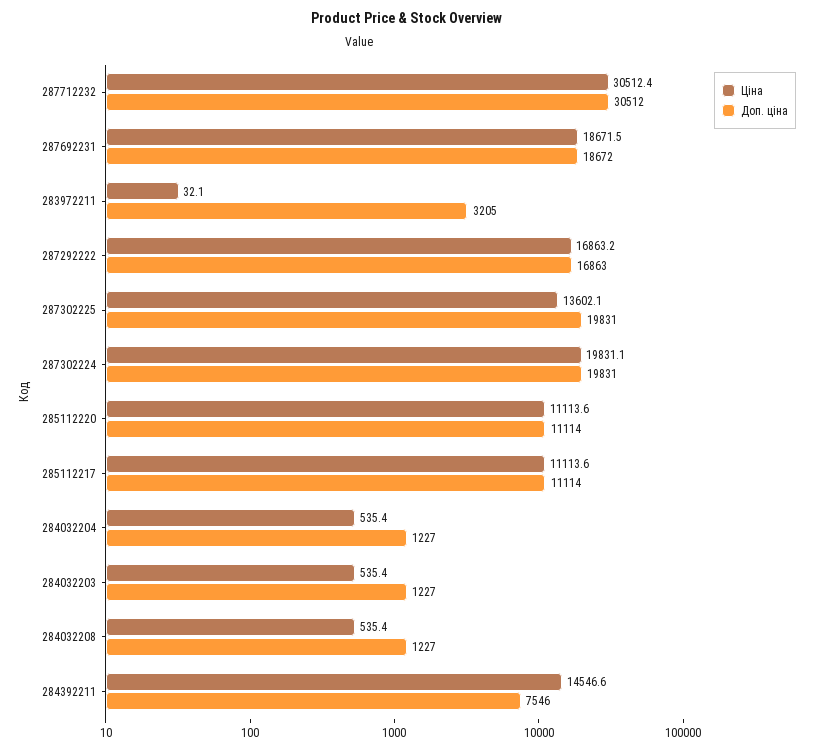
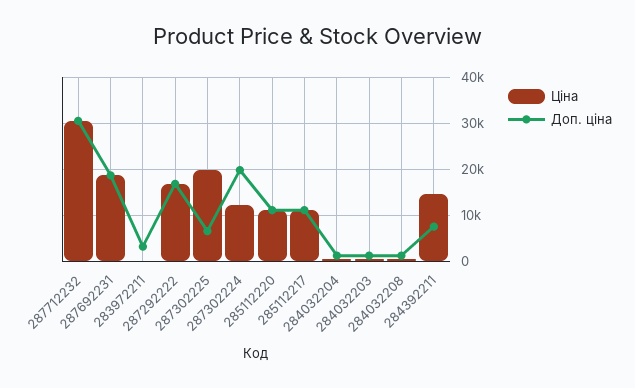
Ціна, 287302225: 13602.1 -> 20000
Доп. ціна, 287302225: 19831 -> 6000
Ціна, 287302224: 19831.1 -> 12000

